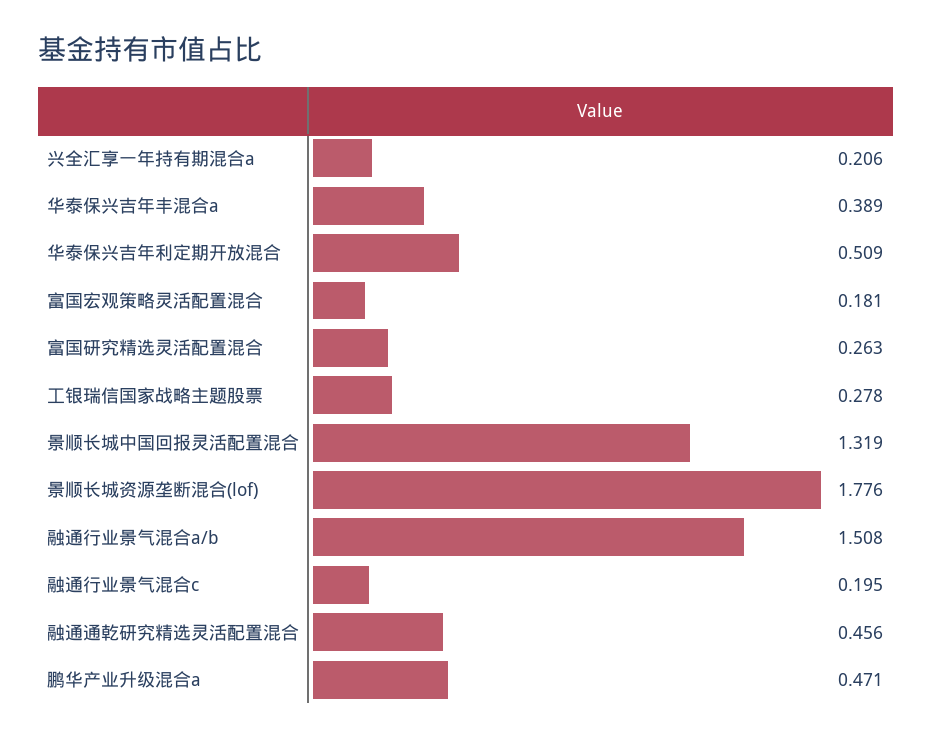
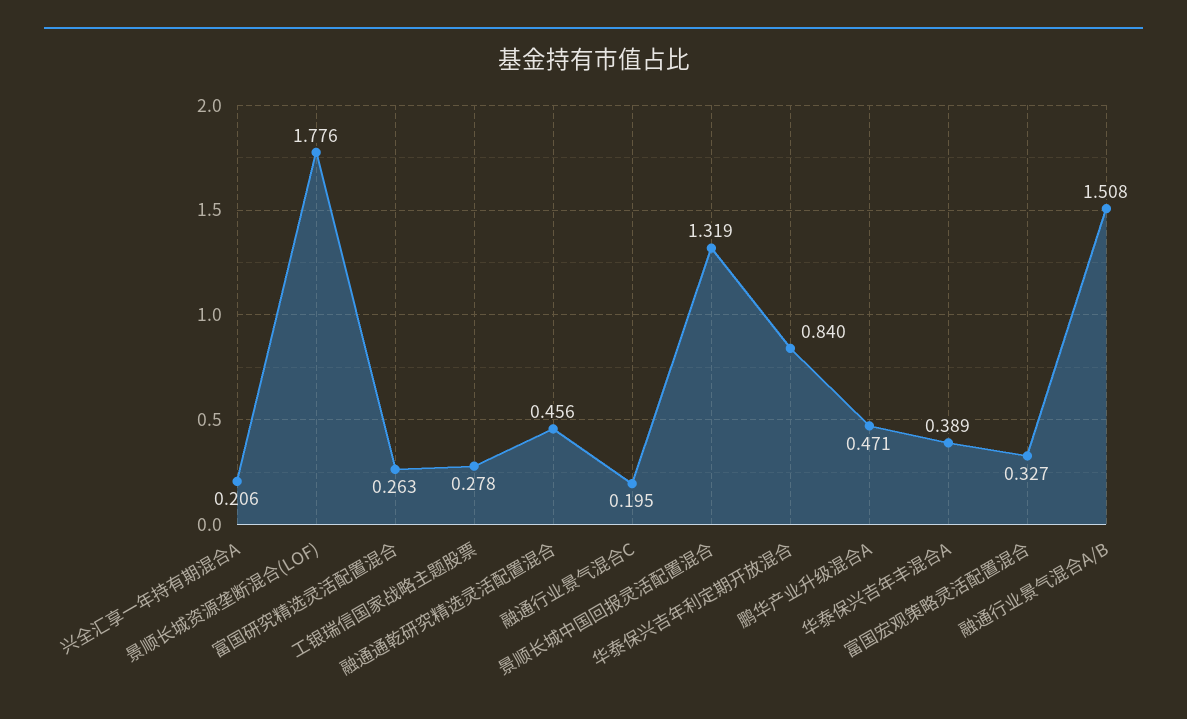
华泰保兴吉年利定期开放混合: 0.509 -> 0.84
富国宏观策略灵活配置混合: 0.181 -> 0.327

